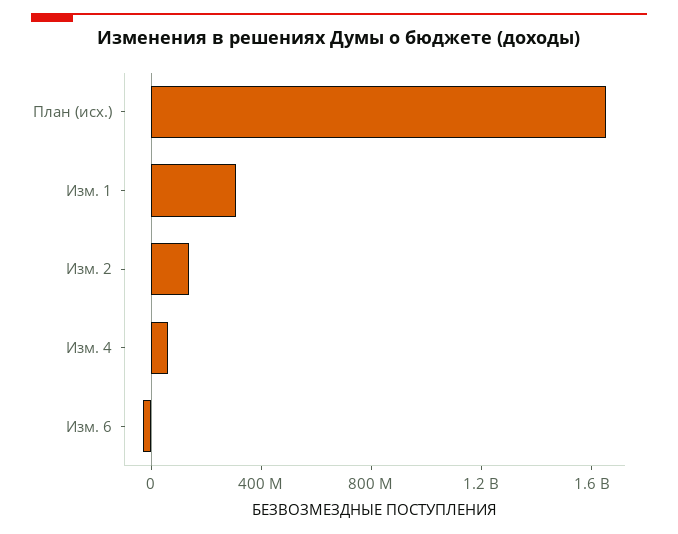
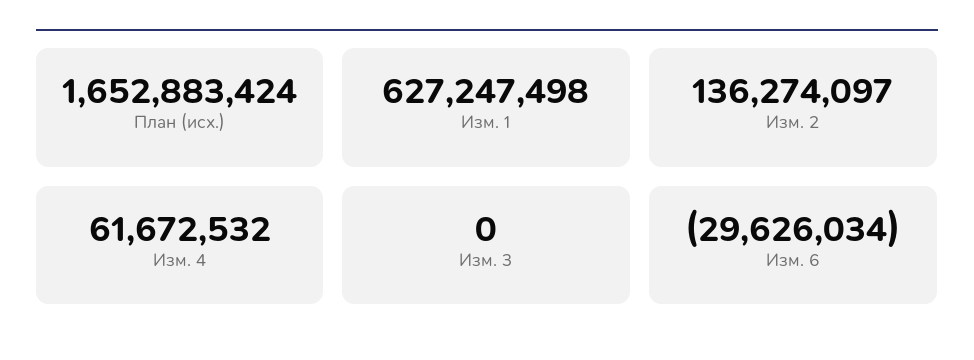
Изм. 1: 300000000 -> 627247498
Изм. 3: none -> 0

